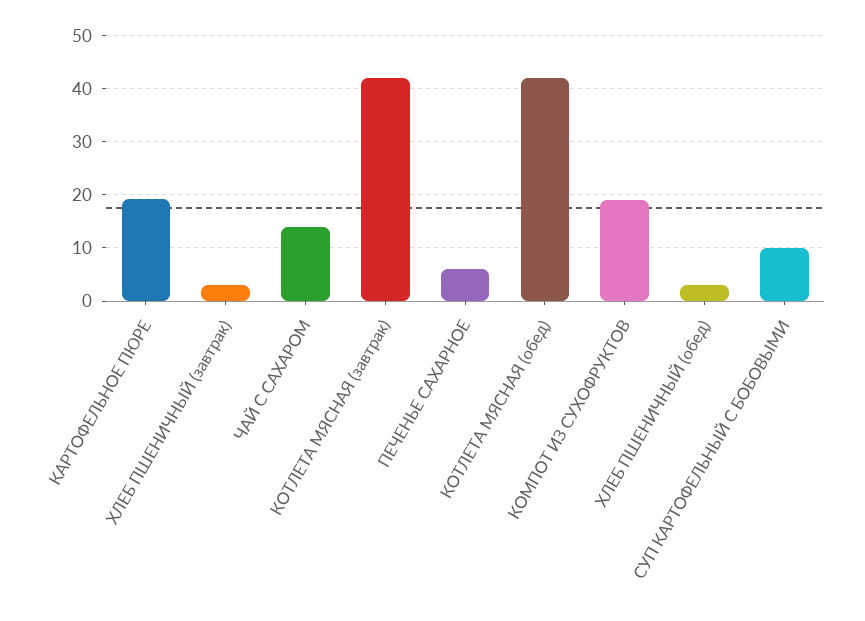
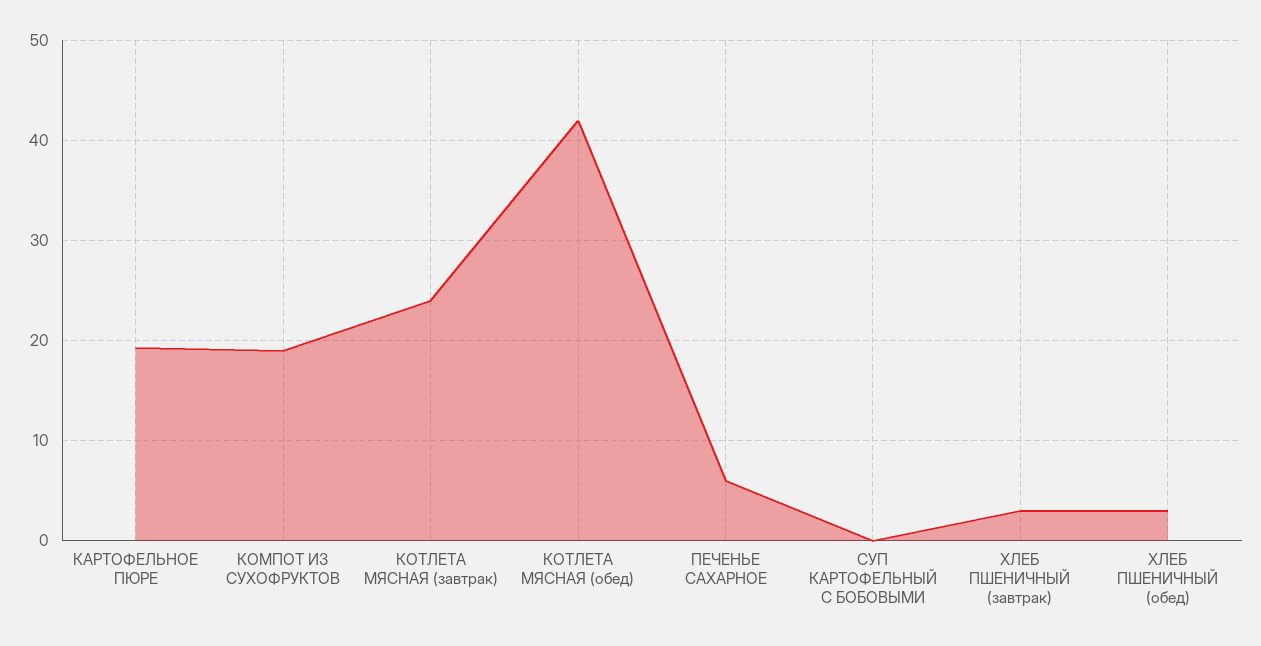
ЧАЙ С САХАРОМ: 14 -> none
КОТЛЕТА МЯСНАЯ (завтрак): 42 -> 24
СУП КАРТОФЕЛЬНЫЙ С БОБОВЫМИ: 10 -> 0

